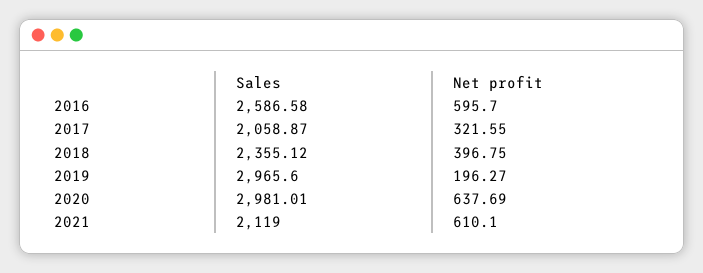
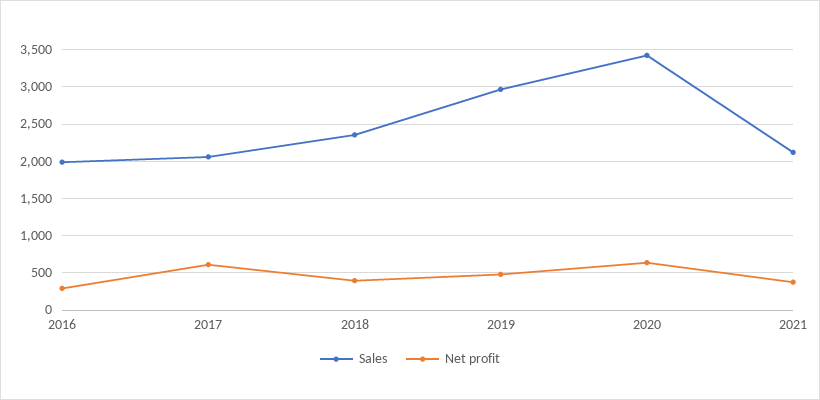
Sales, 2016: 2586.58 -> 2000
Net profit, 2016: 595.7 -> 300
Net profit, 2017: 321.55 -> 600
Net profit, 2019: 196.27 -> 500
Sales, 2020: 2981.01 -> 3400
Net profit, 2021: 610.1 -> 400

